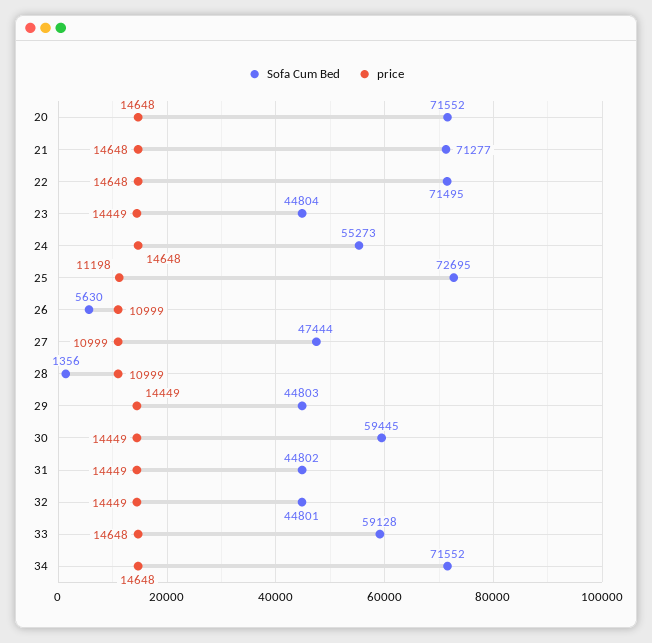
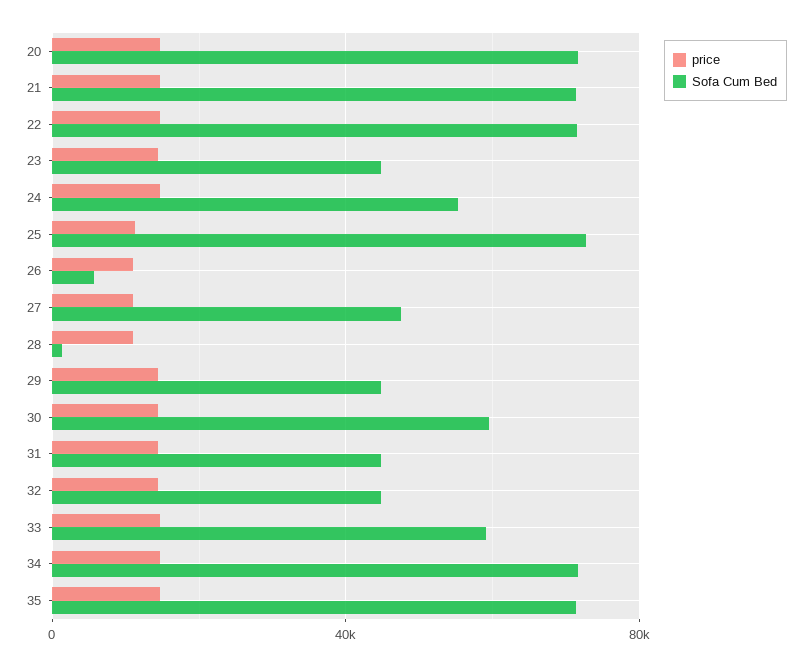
price, 35: none -> 15000
Sofa Cum Bed, 35: none -> 70000

